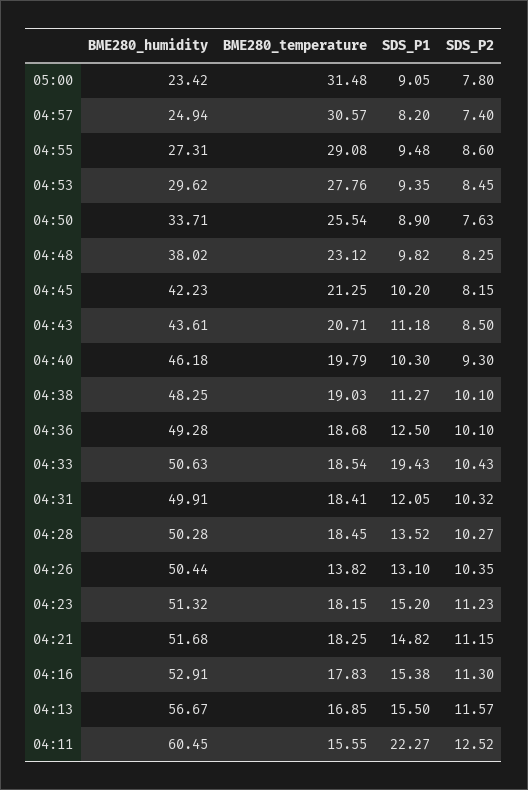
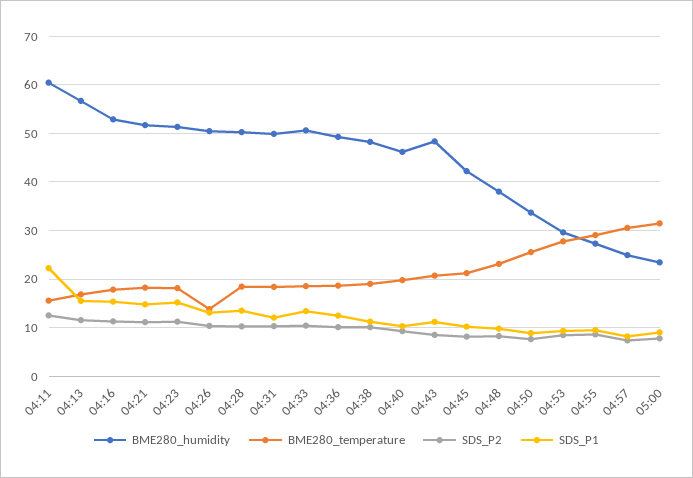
BME280_humidity, 04:43: 43.61 -> 48
SDS_P1, 04:33: 19.43 -> 14

